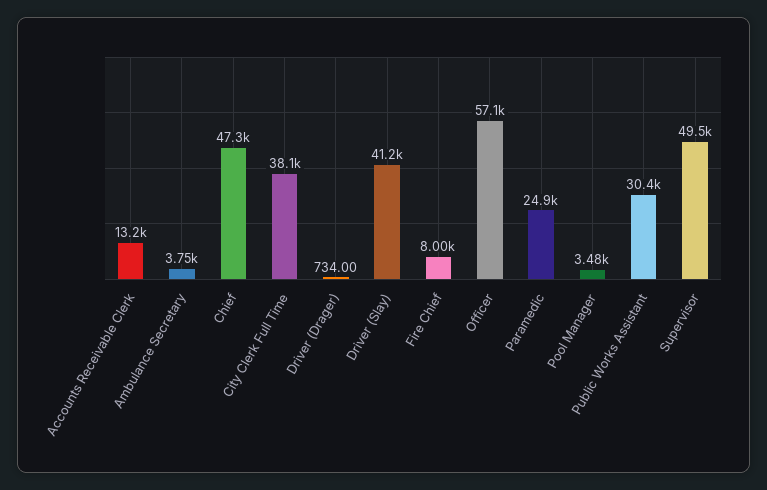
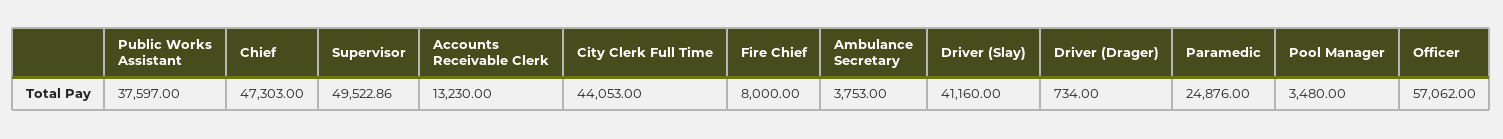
City Clerk Full Time: 38100 -> 44053
Public Works Assistant: 30400 -> 37597

